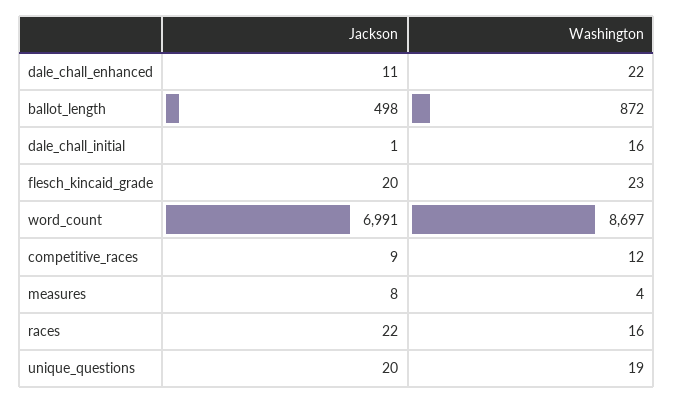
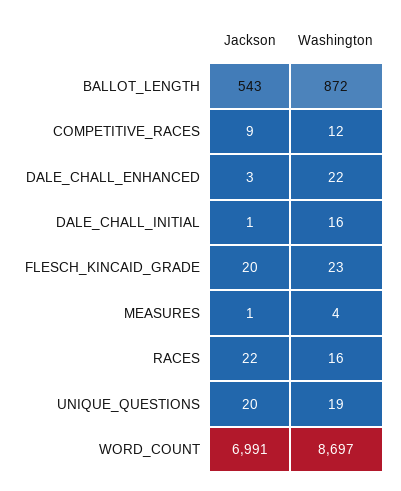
Jackson, dale_chall_enhanced: 11 -> 3
Jackson, ballot_length: 498 -> 543
Jackson, measures: 8 -> 1

